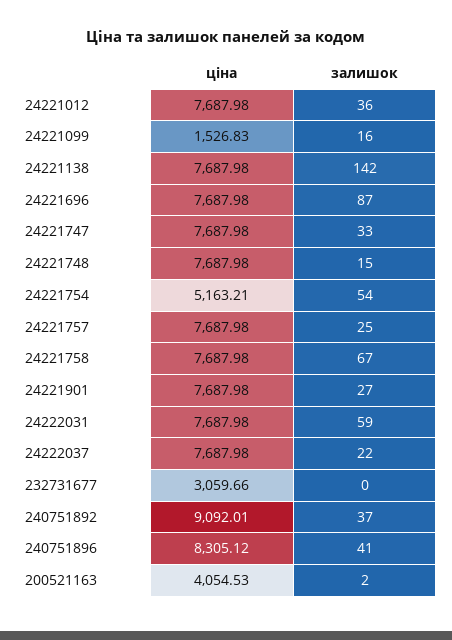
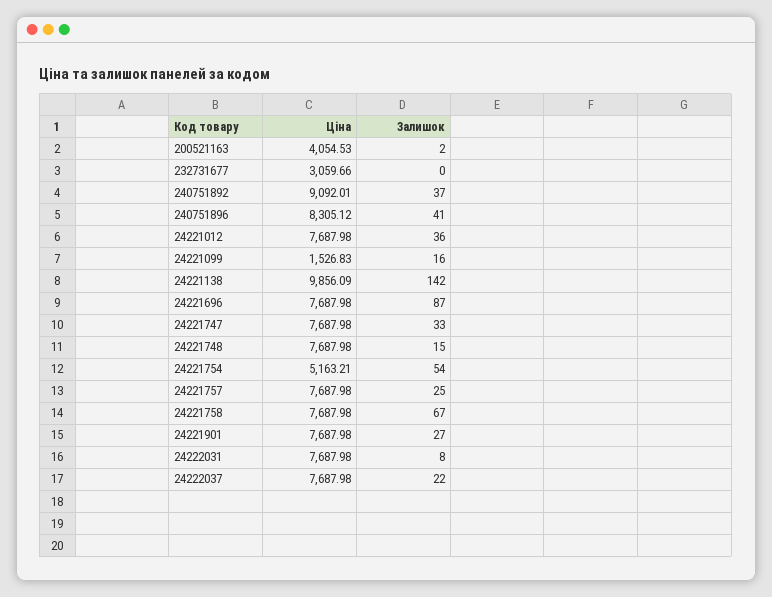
ціна, 24221138: 7687.98 -> 9856.09
залишок, 24222031: 59 -> 8

